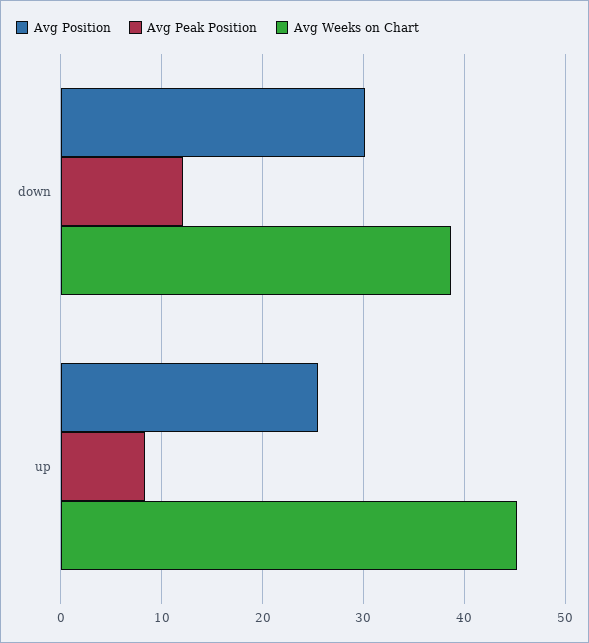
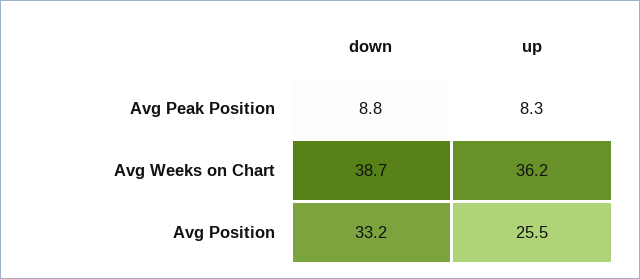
Avg Position, down: 30 -> 33.2
Avg Peak Position, down: 12 -> 8.8
Avg Weeks on Chart, up: 45 -> 36.2

